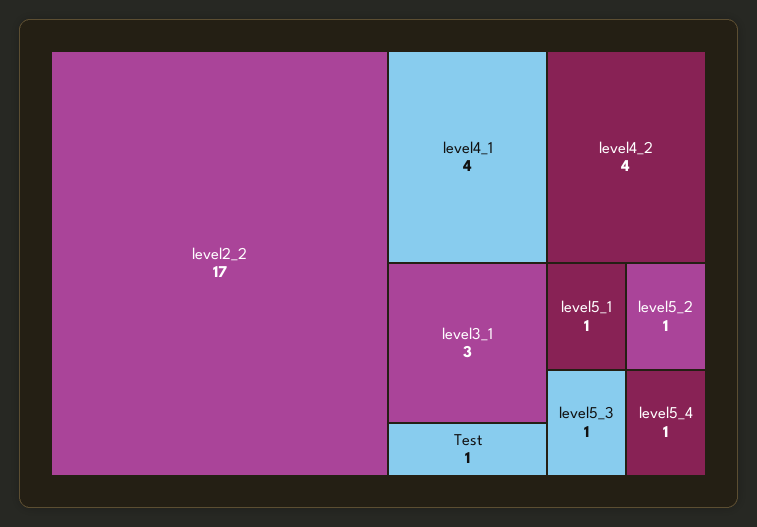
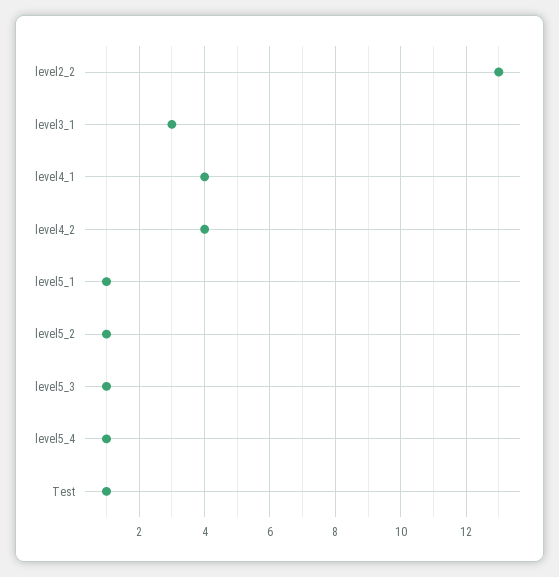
level2_2: 17 -> 13

